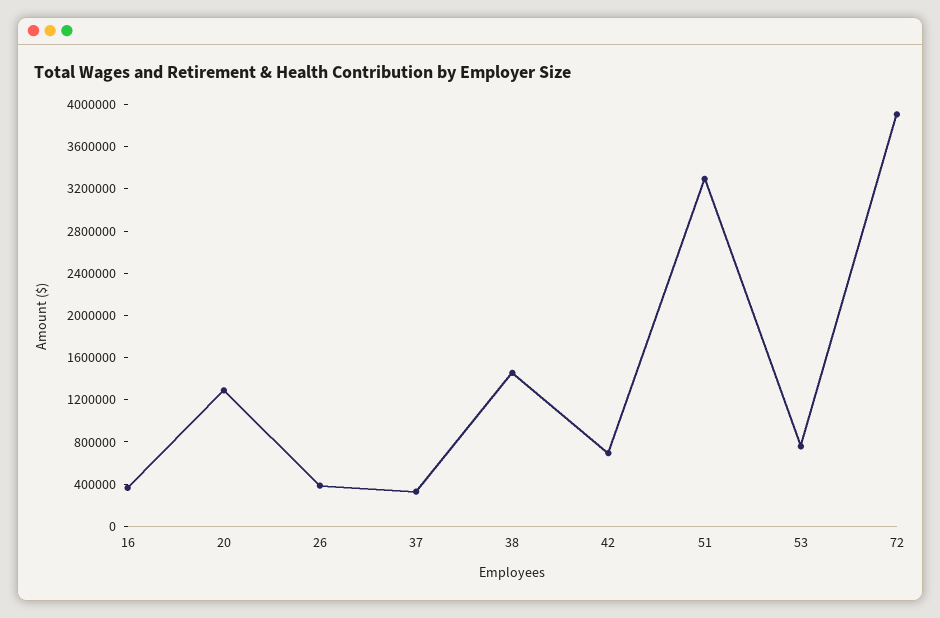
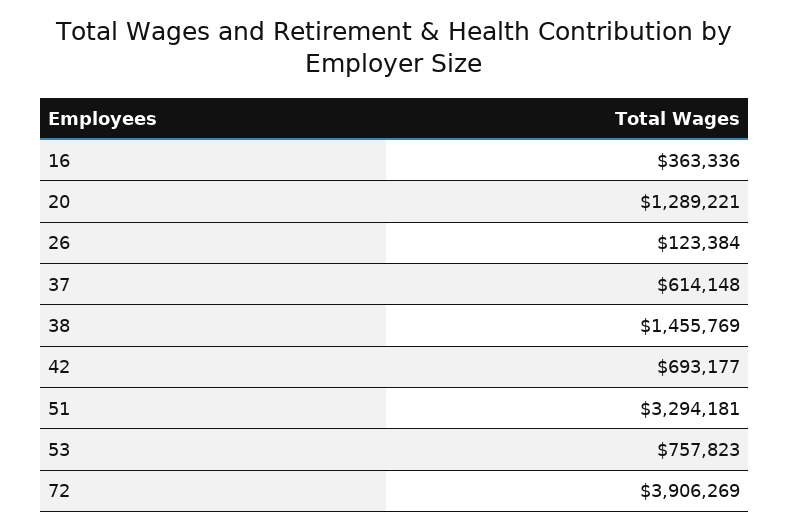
26: 400000 -> 123384
37: 300000 -> 614148

